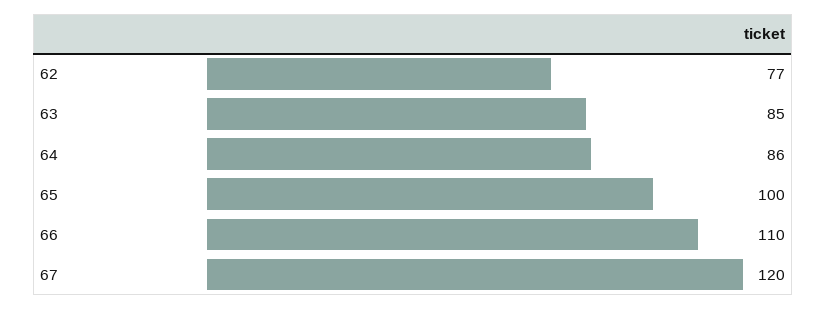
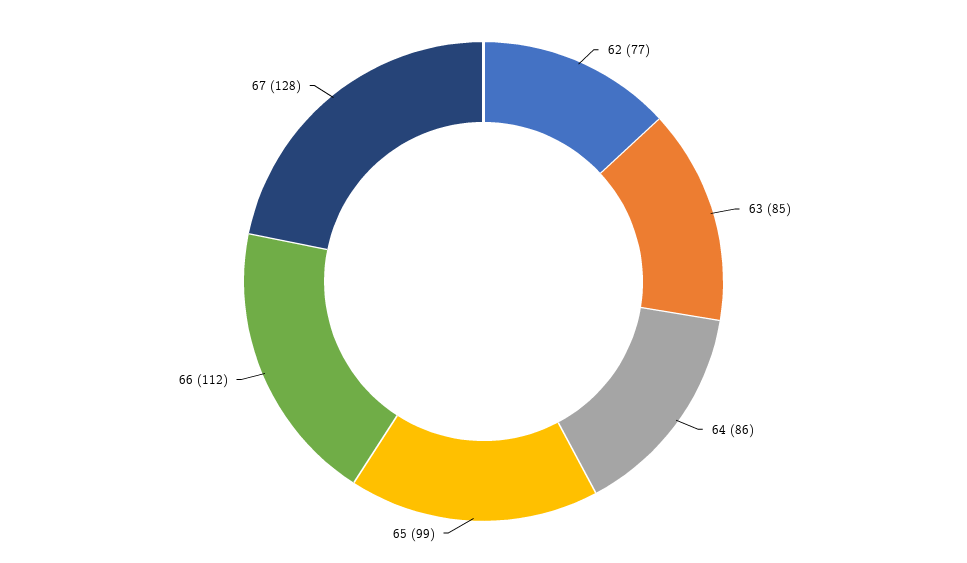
65: 100 -> 99
66: 110 -> 112
67: 120 -> 128

